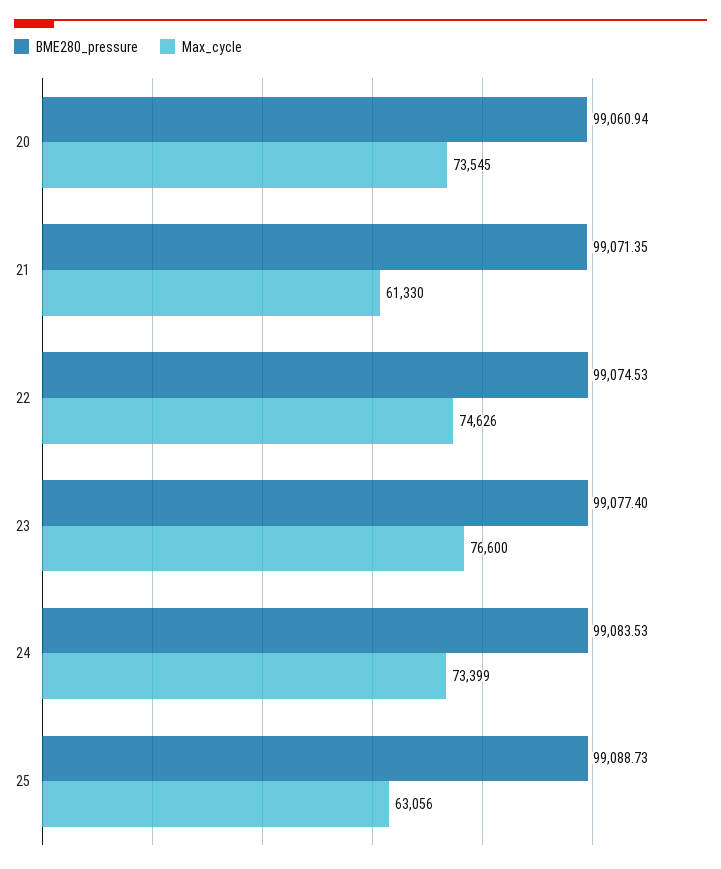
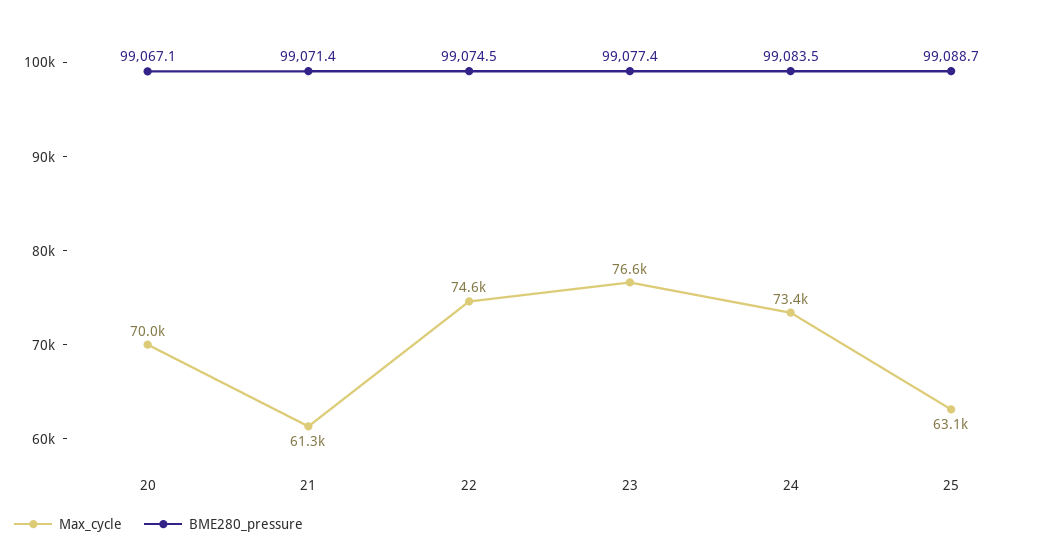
BME280_pressure, 20: 99060.94 -> 99067.1
Max_cycle, 20: 73545 -> 70000

